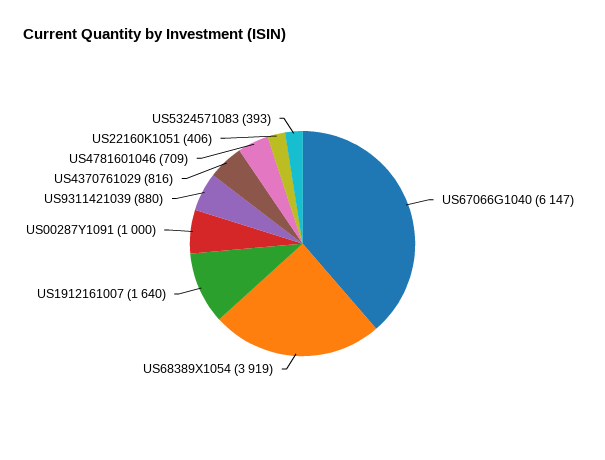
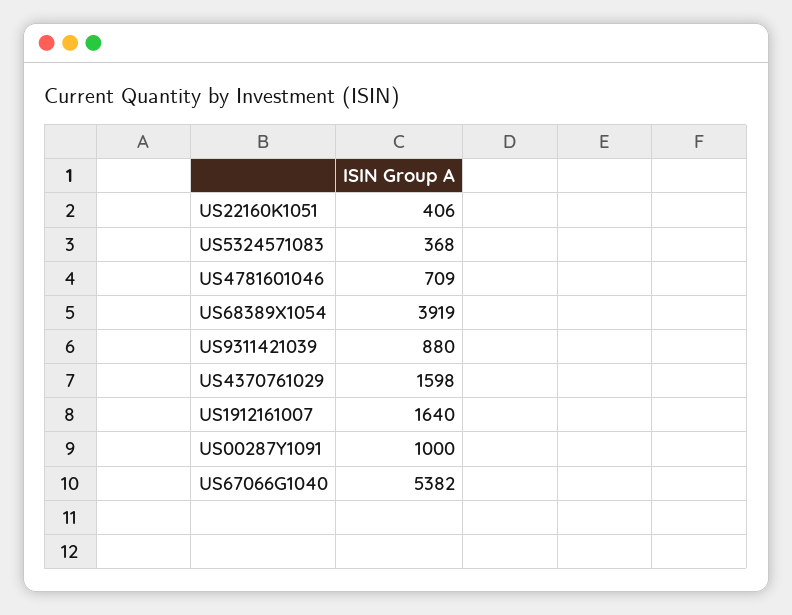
US67066G1040: 6147 -> 5382
US4370761029: 816 -> 1598
US5324571083: 393 -> 368

